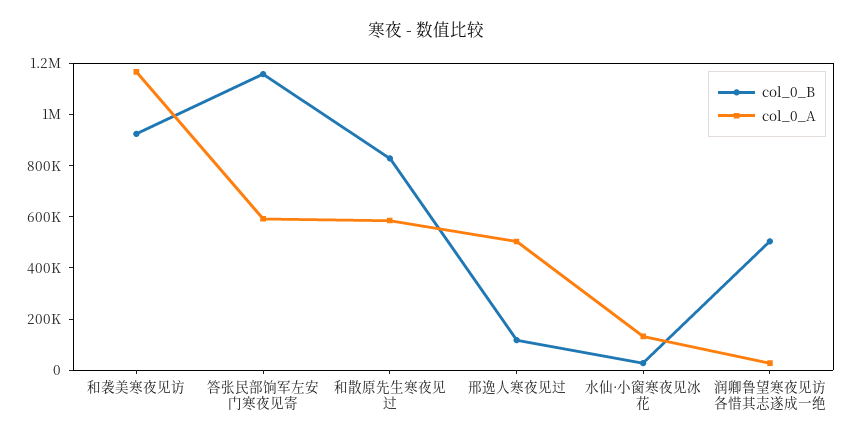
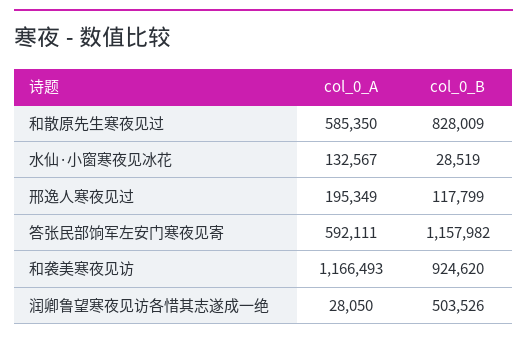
col_0_A, 邢逸人寒夜见过: 500000 -> 195349

